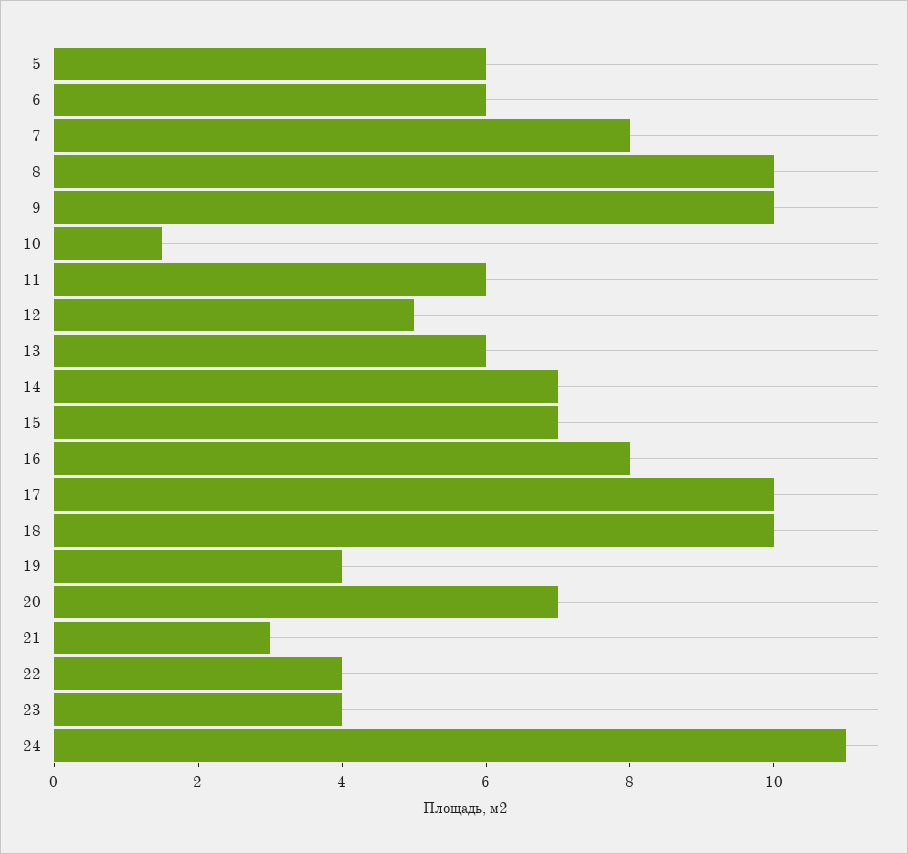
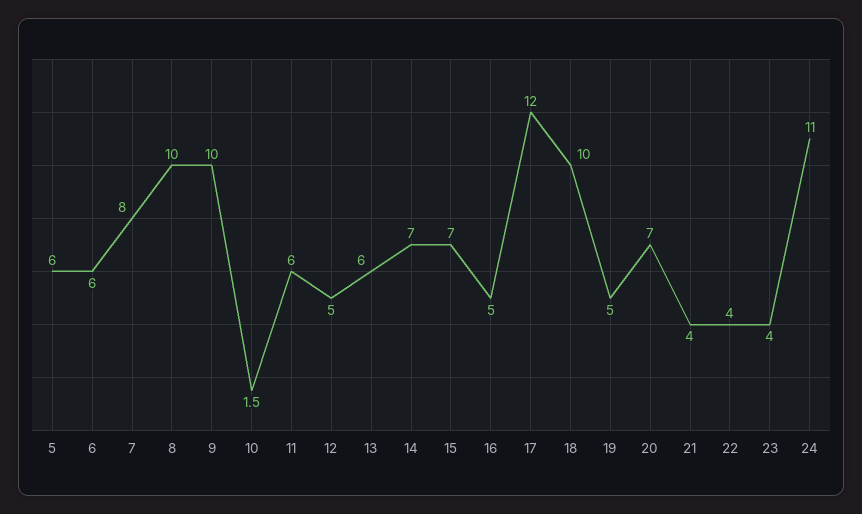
16: 8 -> 5
17: 10 -> 12
19: 4 -> 5
21: 3 -> 4

